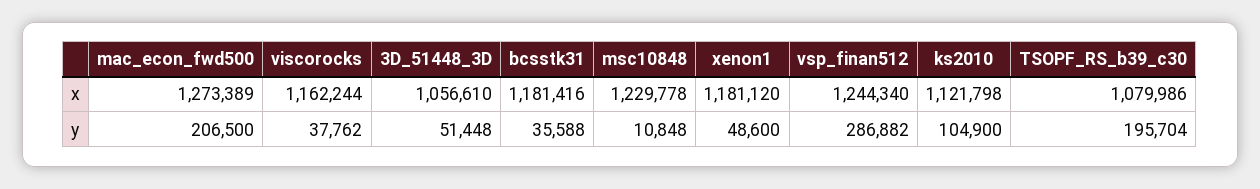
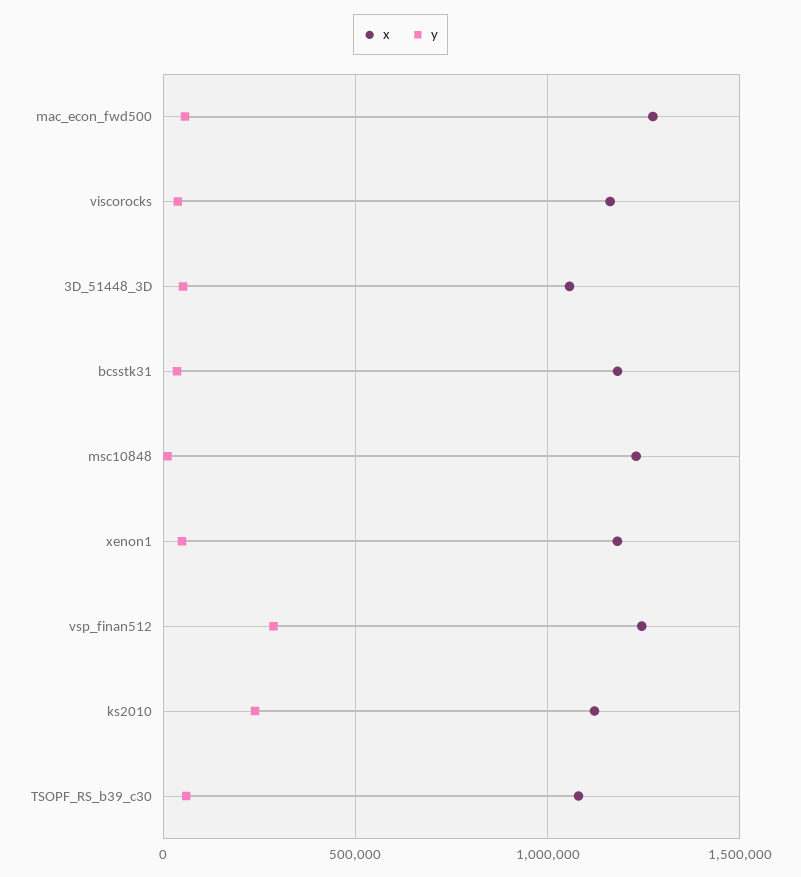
y, mac_econ_fwd500: 206500 -> 50000
y, ks2010: 104900 -> 250000
y, TSOPF_RS_b39_c30: 195704 -> 50000

